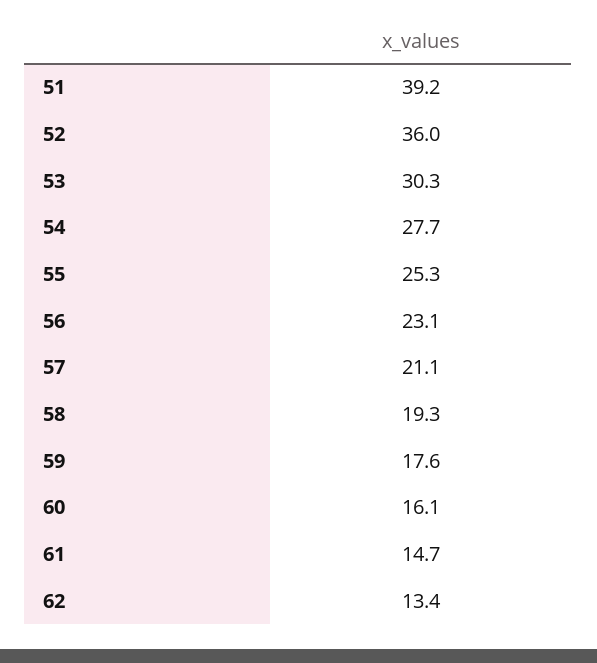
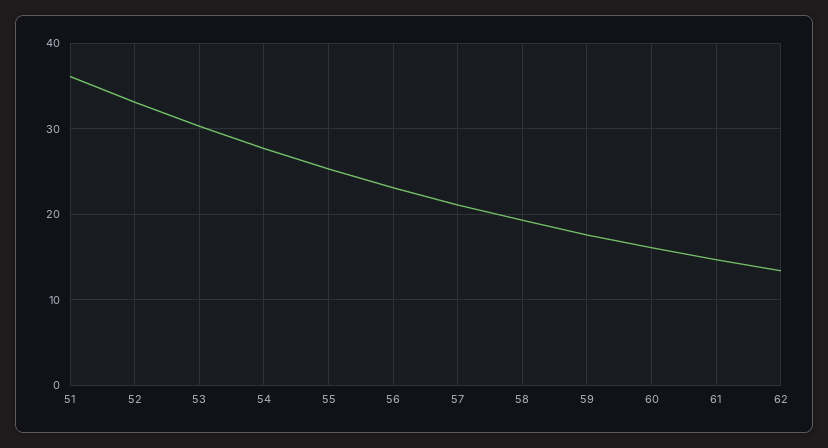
51: 39.2 -> 36
52: 36 -> 33

